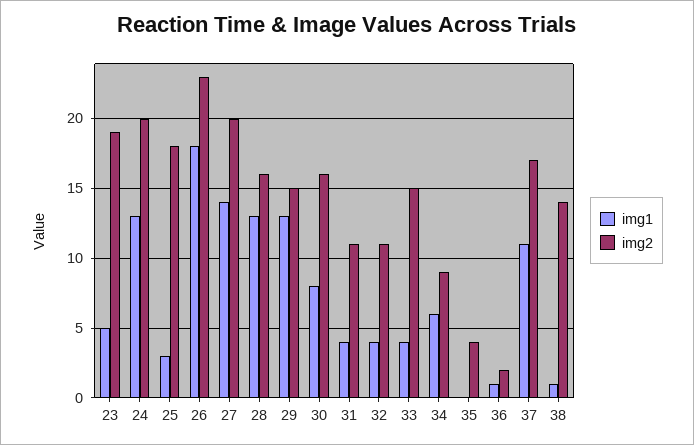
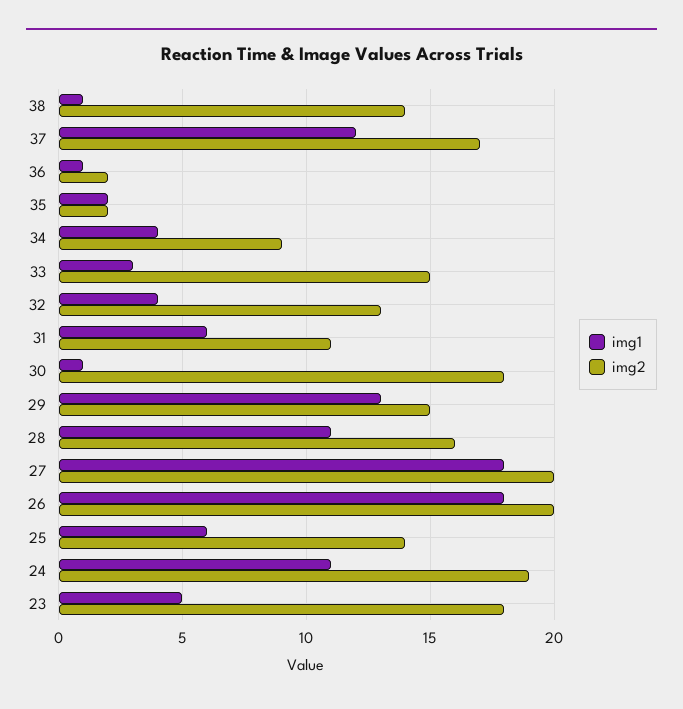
img2, 23: 19 -> 18
img1, 24: 13 -> 11
img2, 24: 20 -> 19
img1, 25: 3 -> 6
img2, 25: 18 -> 14
img2, 26: 23 -> 20
img1, 27: 14 -> 18
img1, 28: 13 -> 11
img1, 30: 8 -> 1
img2, 30: 16 -> 18
img1, 31: 4 -> 6
img2, 32: 11 -> 13
img1, 33: 4 -> 3
img1, 34: 6 -> 4
img1, 35: 0 -> 2
img2, 35: 4 -> 2
img1, 37: 11 -> 12

